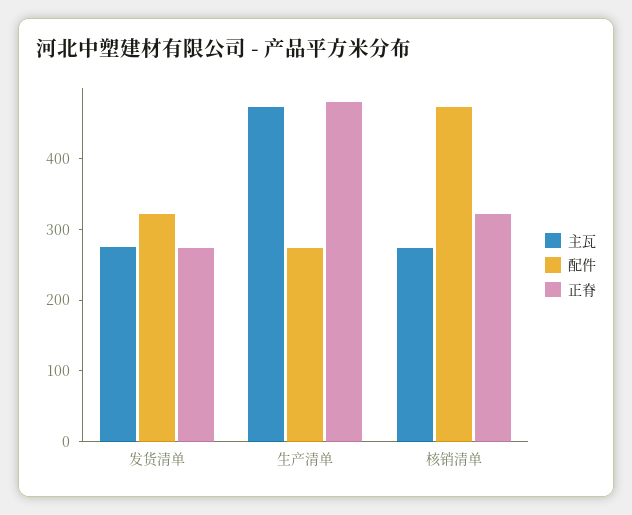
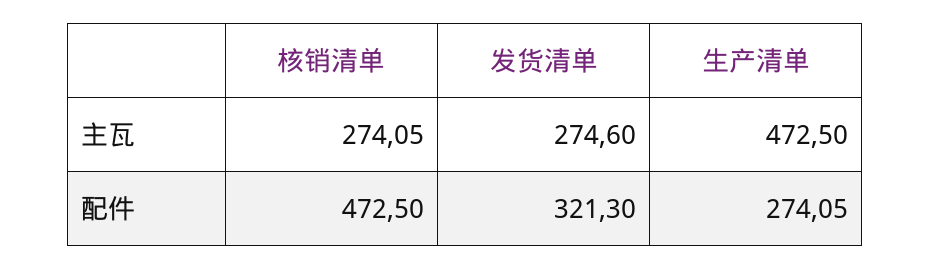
正脊, 发货清单: 280 -> none
正脊, 生产清单: 480 -> none
正脊, 核销清单: 320 -> none

